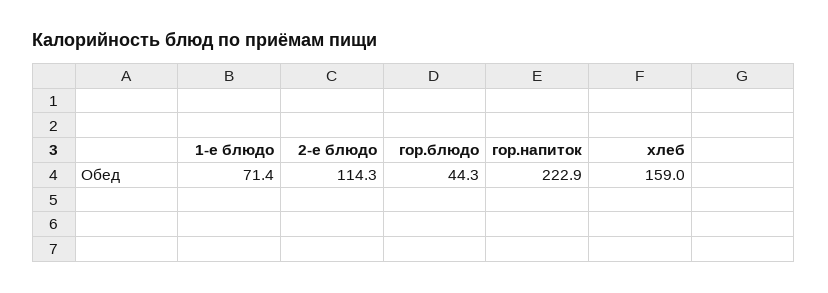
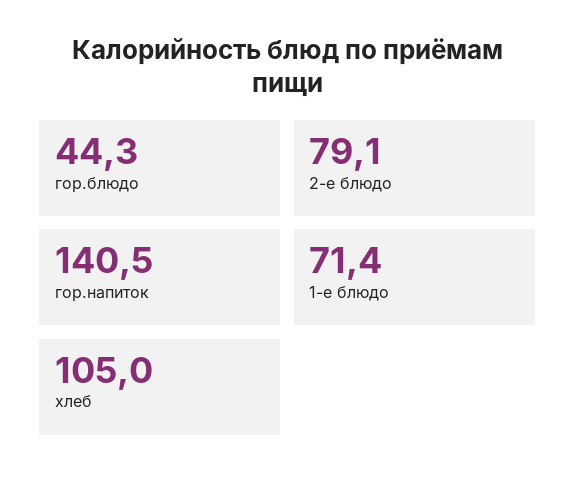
2-е блюдо: 114.3 -> 79.1
гор.напиток: 222.9 -> 140.5
хлеб: 159 -> 105

